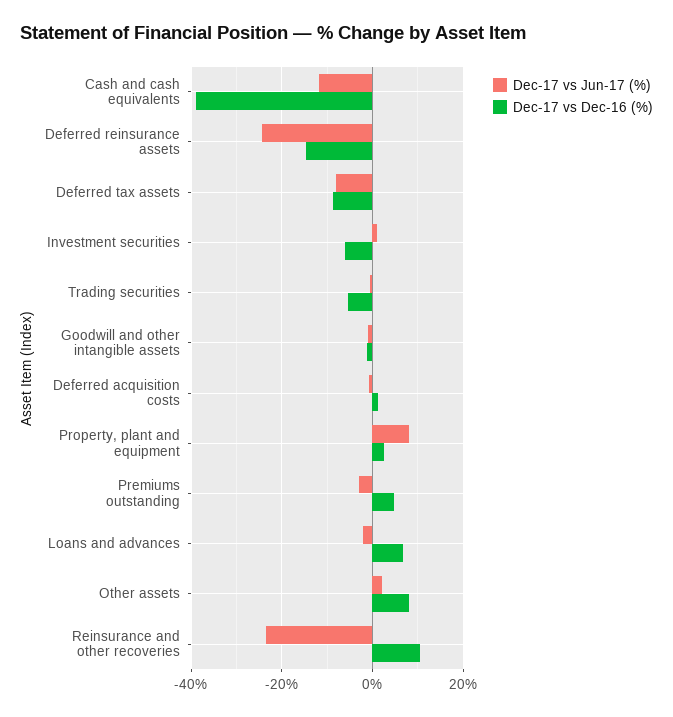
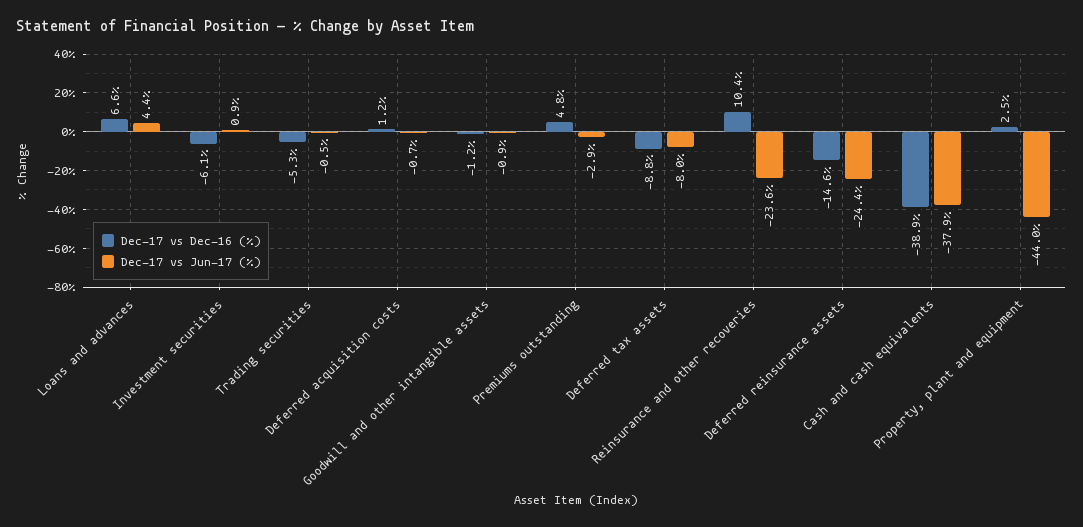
Dec-17 vs Jun-17 (%), Cash and cash equivalents: -12 -> -37.9
Dec-17 vs Jun-17 (%), Property, plant and equipment: 8 -> -44
Dec-17 vs Jun-17 (%), Loans and advances: -2 -> 4.4
Dec-17 vs Jun-17 (%), Other assets: 2 -> none
Dec-17 vs Dec-16 (%), Other assets: 8 -> none

